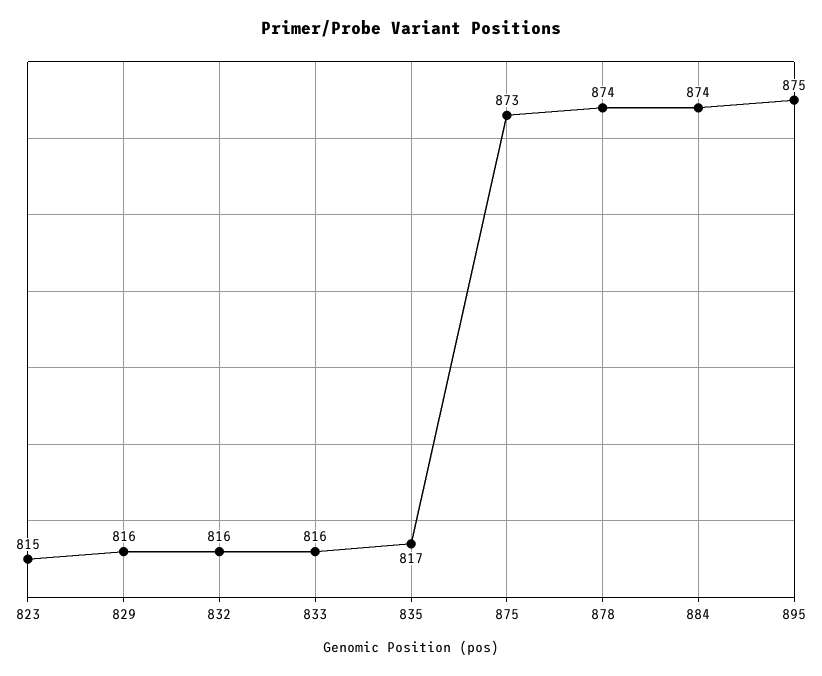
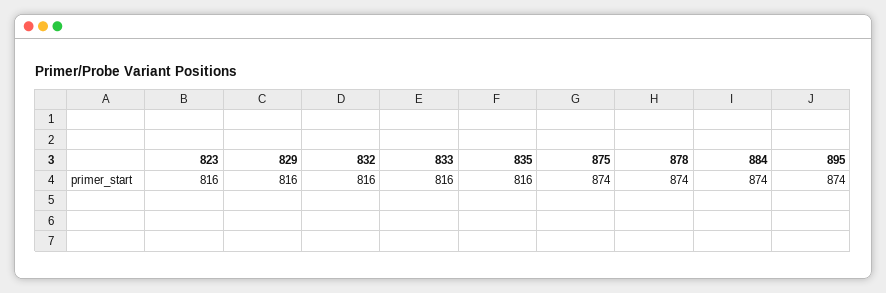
823: 815 -> 816
835: 817 -> 816
875: 873 -> 874
895: 875 -> 874

